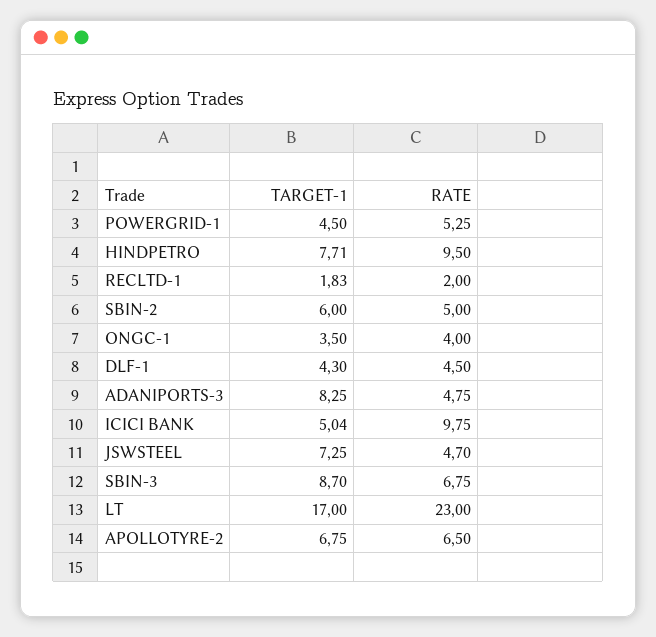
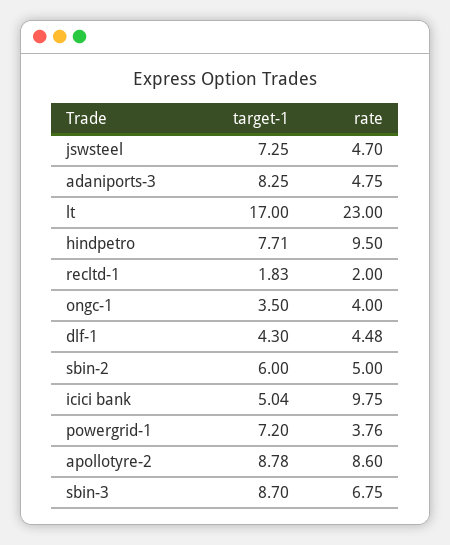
TARGET-1, POWERGRID-1: 4.5 -> 7.2
RATE, POWERGRID-1: 5.25 -> 3.76
RATE, DLF-1: 4.5 -> 4.48
TARGET-1, APOLLOTYRE-2: 6.75 -> 8.78
RATE, APOLLOTYRE-2: 6.5 -> 8.6

